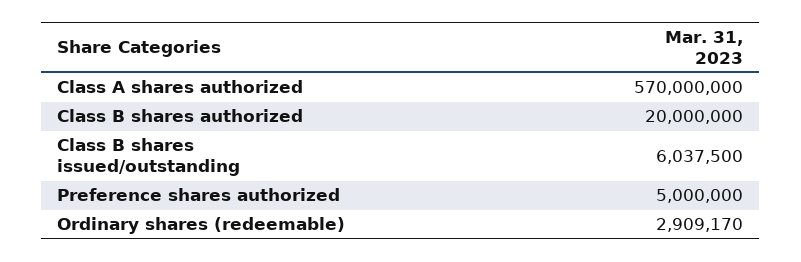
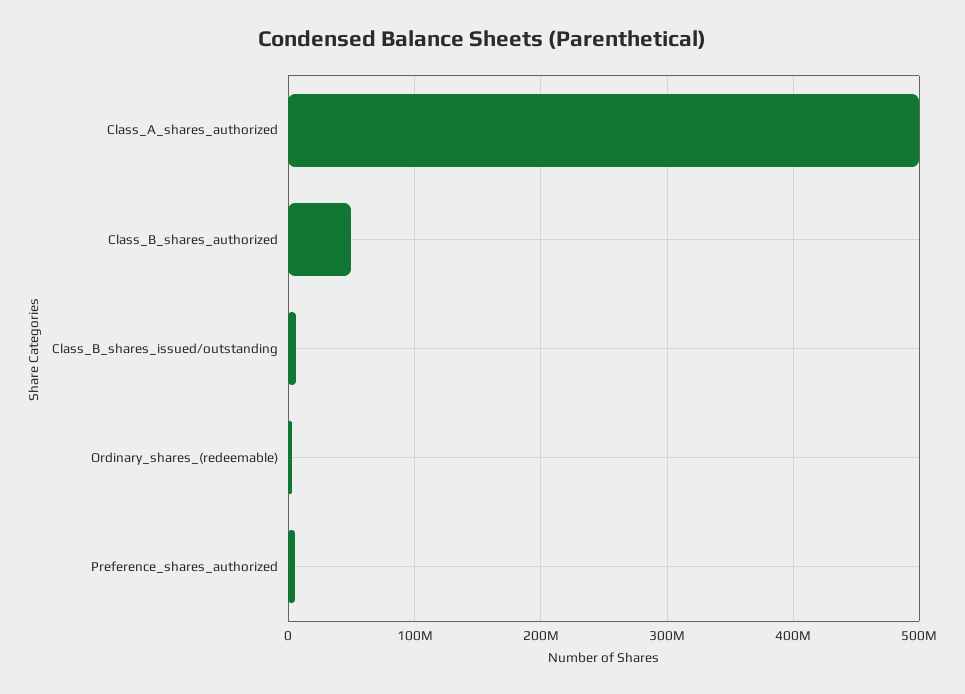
Class A shares authorized: 570000000 -> 500000000
Class B shares authorized: 20000000 -> 50000000

